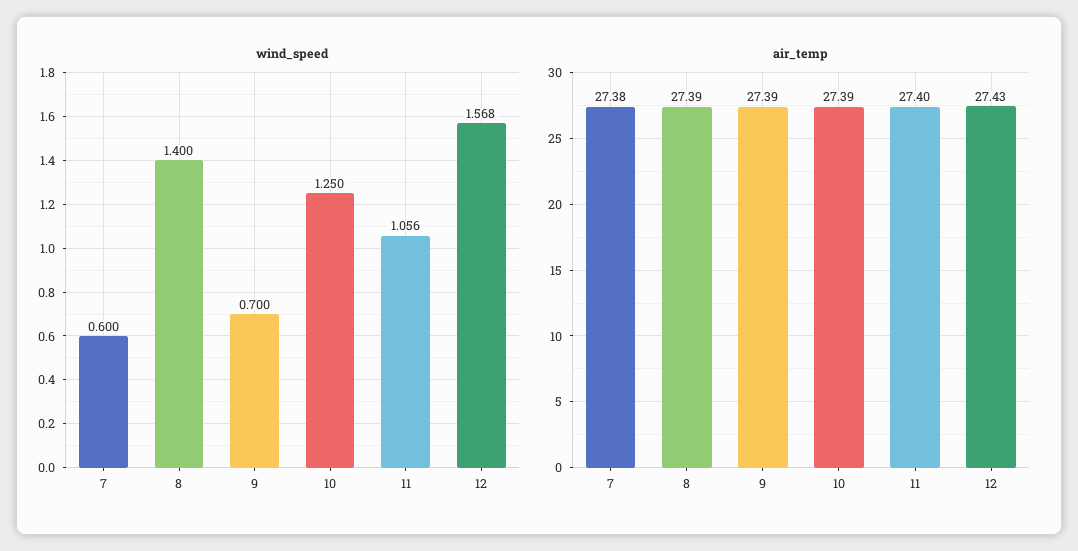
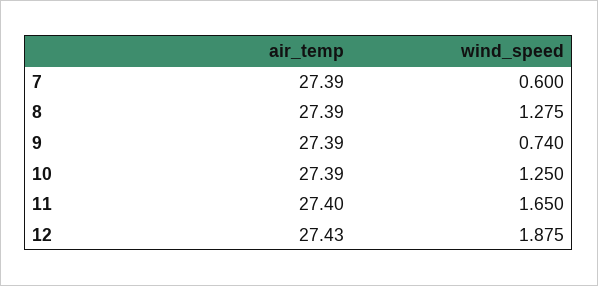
wind_speed, 8: 1.4 -> 1.275
wind_speed, 9: 0.7 -> 0.74
wind_speed, 11: 1.056 -> 1.65
wind_speed, 12: 1.568 -> 1.875
air_temp, 7: 27.38 -> 27.39

